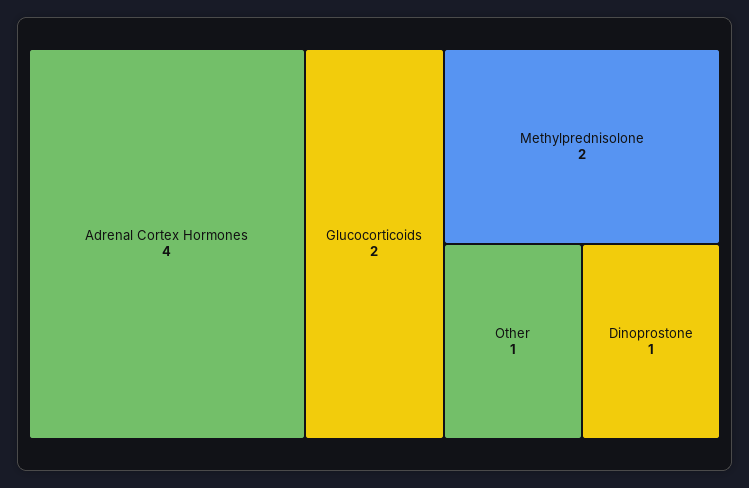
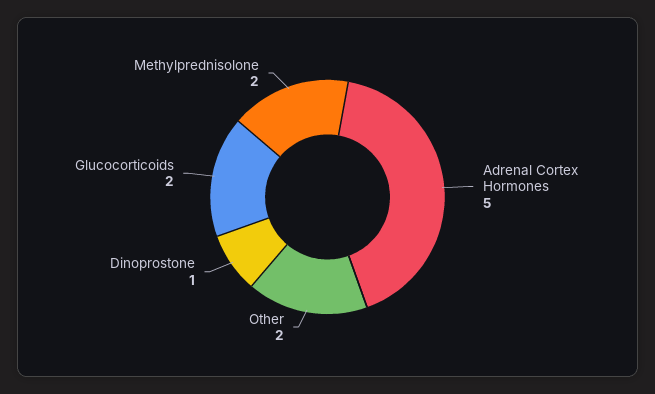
Adrenal Cortex Hormones: 4 -> 5
Other: 1 -> 2

